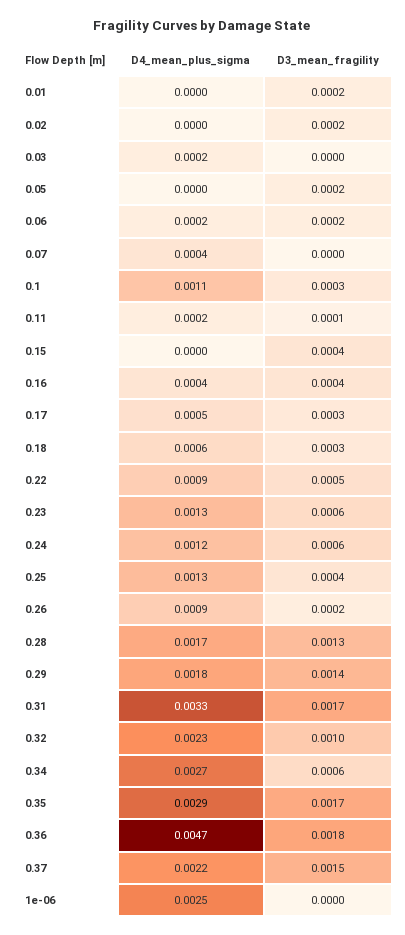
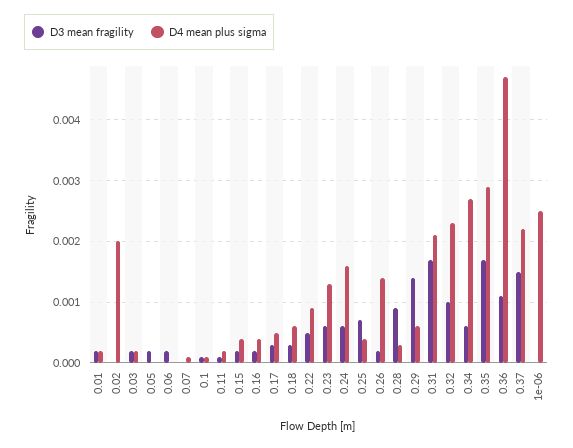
D4_mean_plus_sigma, 0.01: 0 -> 0.0002
D4_mean_plus_sigma, 0.02: 0 -> 0.002
D3_mean_fragility, 0.02: 0.0002 -> 0
D3_mean_fragility, 0.03: 0 -> 0.0002
D4_mean_plus_sigma, 0.06: 0.0002 -> 0
D4_mean_plus_sigma, 0.07: 0.0004 -> 0.0001
D4_mean_plus_sigma, 0.1: 0.0011 -> 0.0001
D3_mean_fragility, 0.1: 0.0003 -> 0.0001
D4_mean_plus_sigma, 0.15: 0 -> 0.0004
D3_mean_fragility, 0.15: 0.0004 -> 0.0002
D3_mean_fragility, 0.16: 0.0004 -> 0.0002
D4_mean_plus_sigma, 0.24: 0.0012 -> 0.0016
D4_mean_plus_sigma, 0.25: 0.0013 -> 0.0004
D3_mean_fragility, 0.25: 0.0004 -> 0.0007
D4_mean_plus_sigma, 0.26: 0.0009 -> 0.0014
D4_mean_plus_sigma, 0.28: 0.0017 -> 0.0003
D3_mean_fragility, 0.28: 0.0013 -> 0.0009
D4_mean_plus_sigma, 0.29: 0.0018 -> 0.0006
D4_mean_plus_sigma, 0.31: 0.0033 -> 0.0021
D3_mean_fragility, 0.36: 0.0018 -> 0.0011

